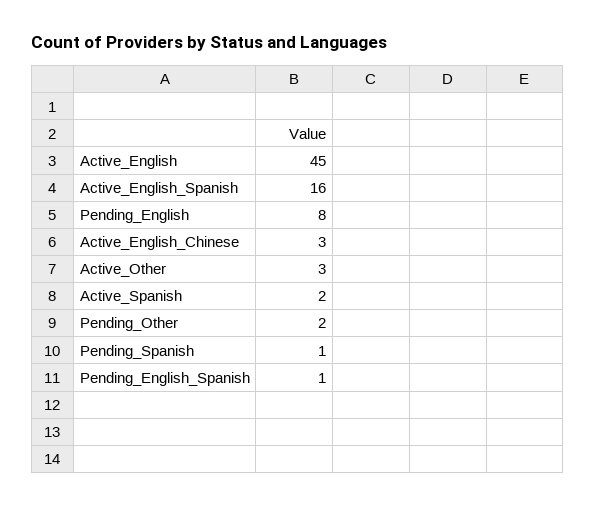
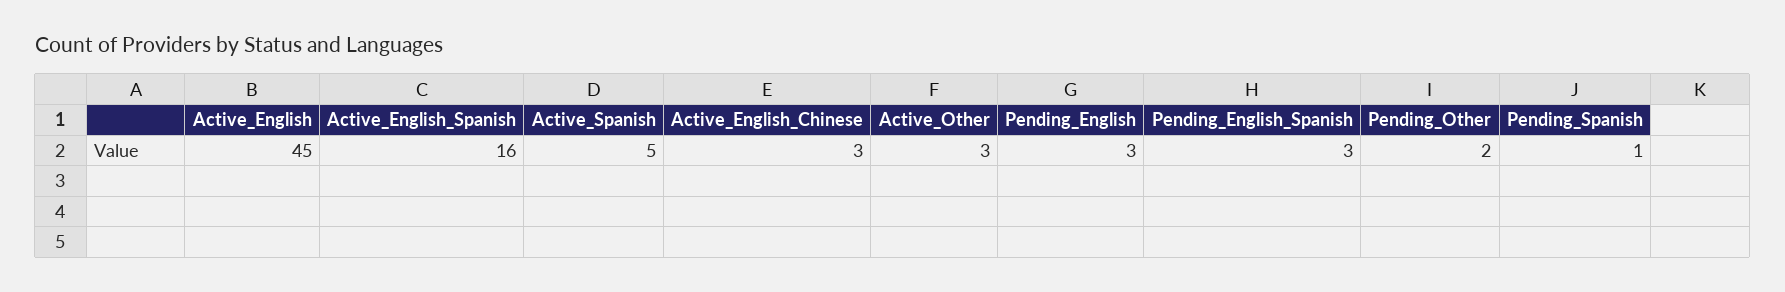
Pending_English: 8 -> 3
Active_Spanish: 2 -> 5
Pending_English_Spanish: 1 -> 3

